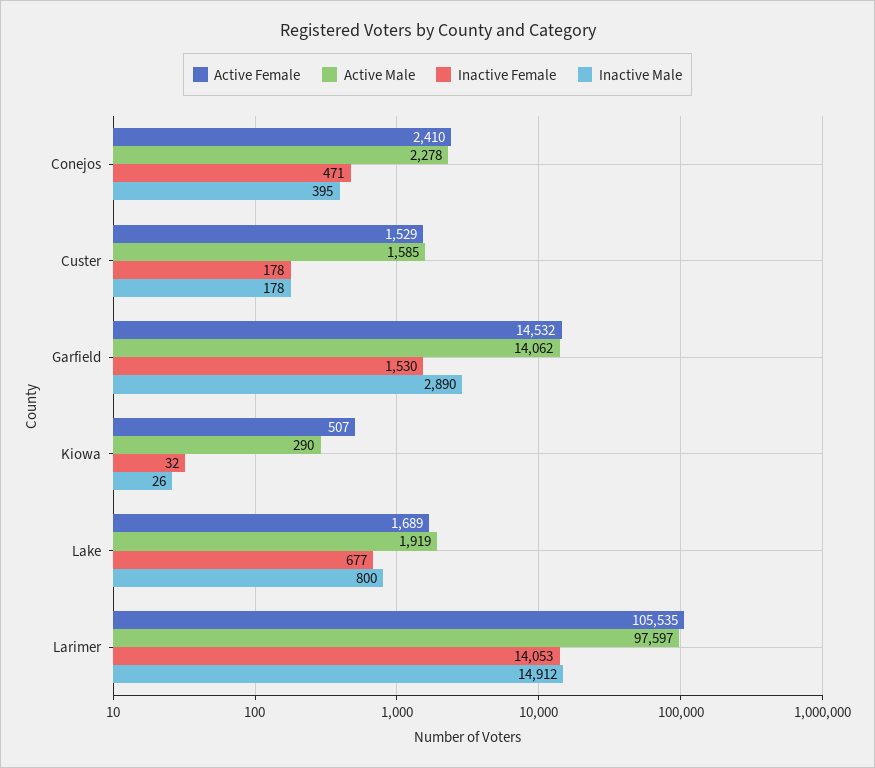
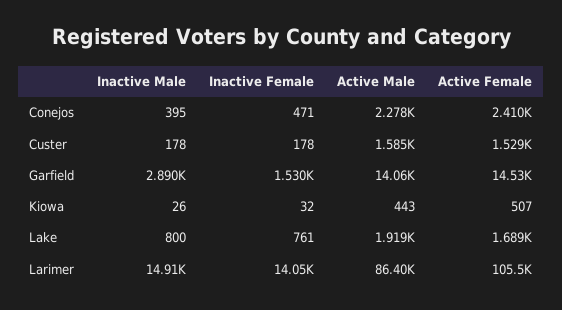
Active Male, Kiowa: 290 -> 443
Inactive Female, Lake: 677 -> 761
Active Male, Larimer: 97597 -> 86400

